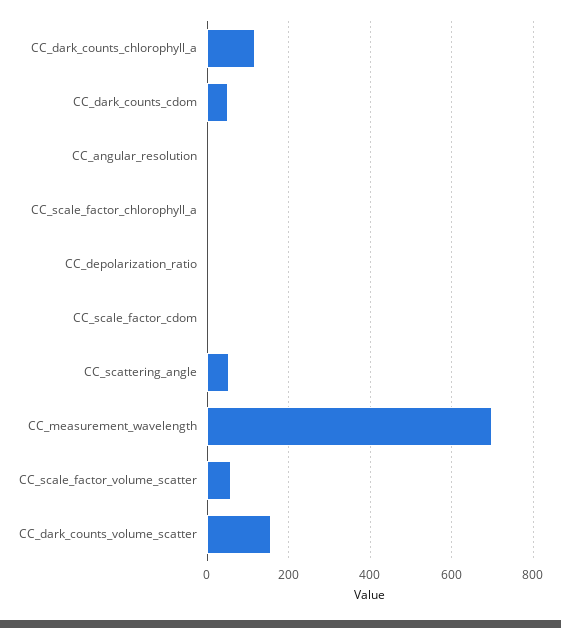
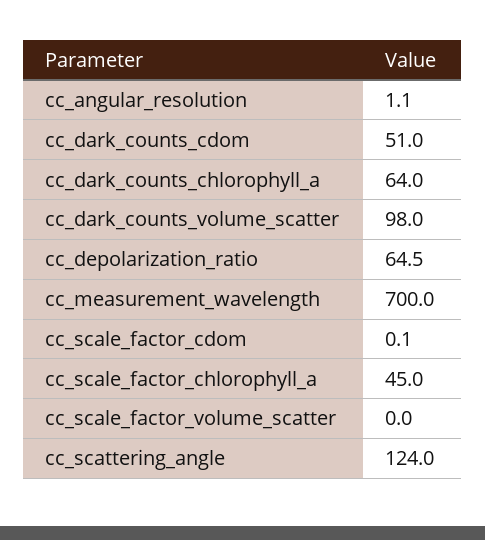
CC_dark_counts_chlorophyll_a: 120 -> 64
CC_scale_factor_chlorophyll_a: 0 -> 45
CC_depolarization_ratio: 0 -> 64.5
CC_scattering_angle: 60 -> 124
CC_scale_factor_volume_scatter: 60 -> 0
CC_dark_counts_volume_scatter: 160 -> 98

